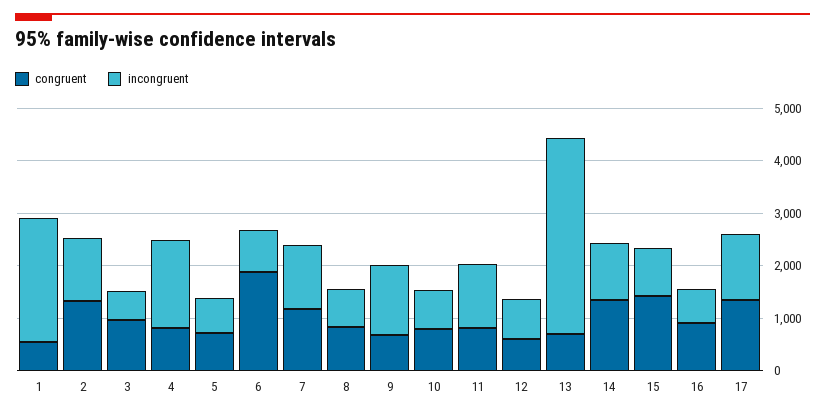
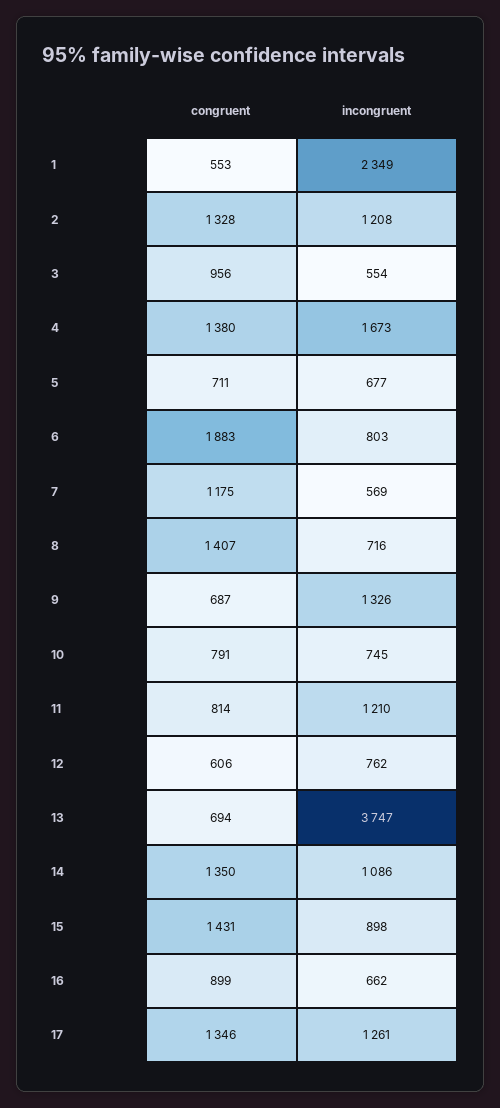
congruent, 4: 800 -> 1380
incongruent, 7: 1200 -> 569
congruent, 8: 800 -> 1407

